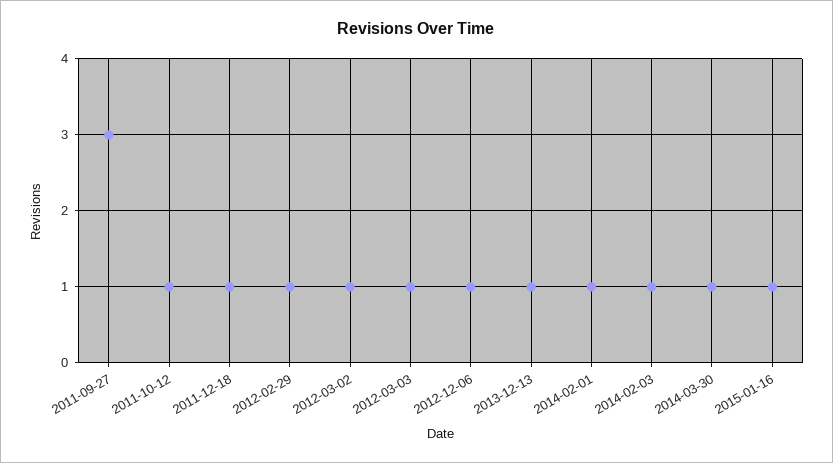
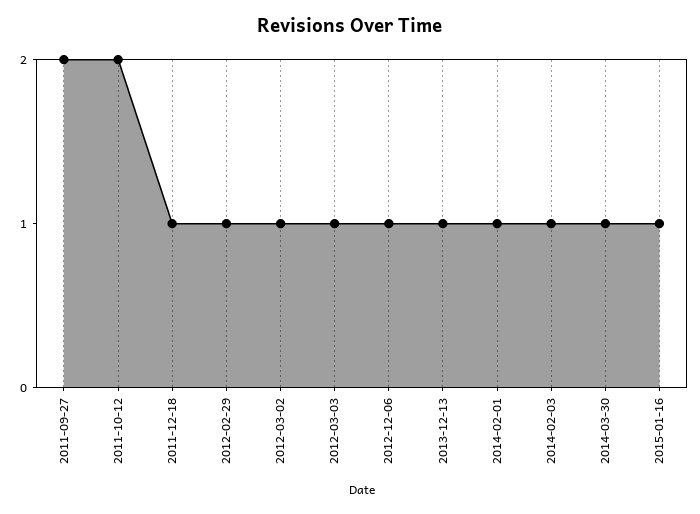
2011-09-27: 3 -> 2
2011-10-12: 1 -> 2

